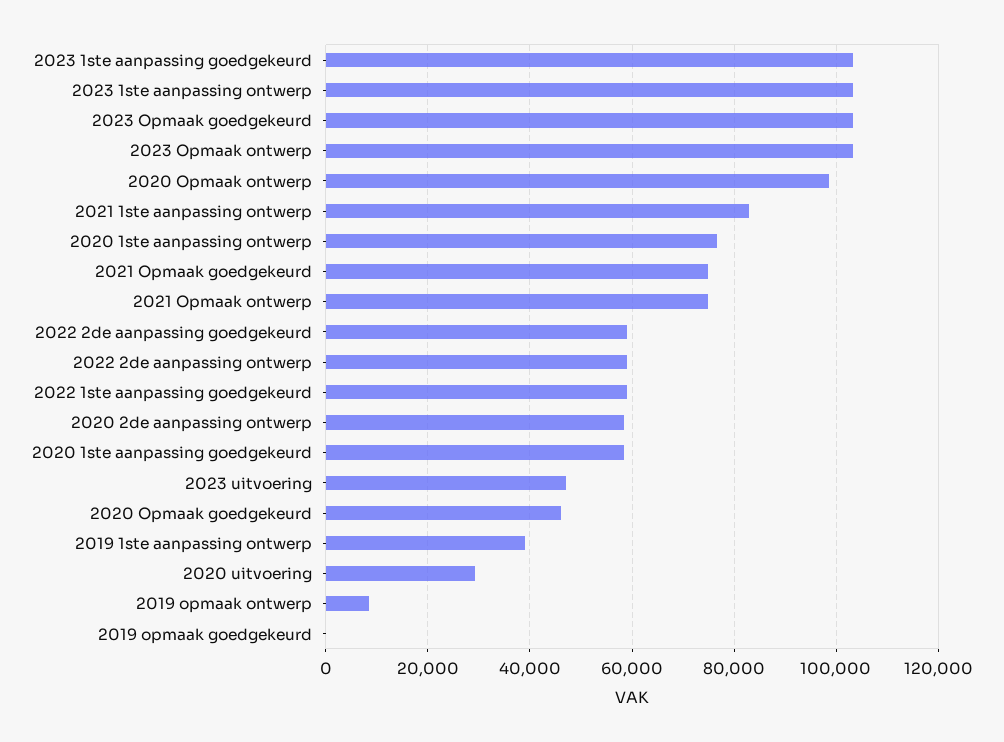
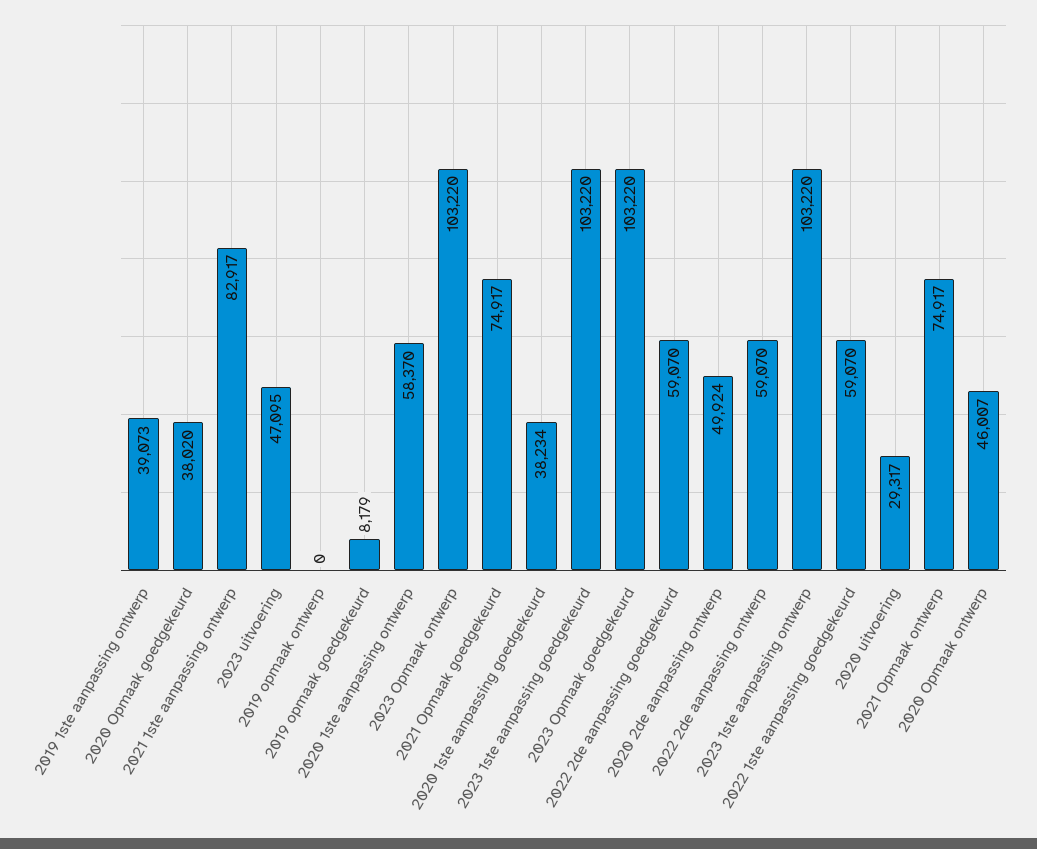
2020 Opmaak ontwerp: 98000 -> 46007
2020 1ste aanpassing ontwerp: 76000 -> 58370
2020 2de aanpassing ontwerp: 58000 -> 49924
2020 1ste aanpassing goedgekeurd: 58000 -> 38234
2020 Opmaak goedgekeurd: 46000 -> 38020
2019 opmaak ontwerp: 8000 -> 0
2019 opmaak goedgekeurd: 0 -> 8179

